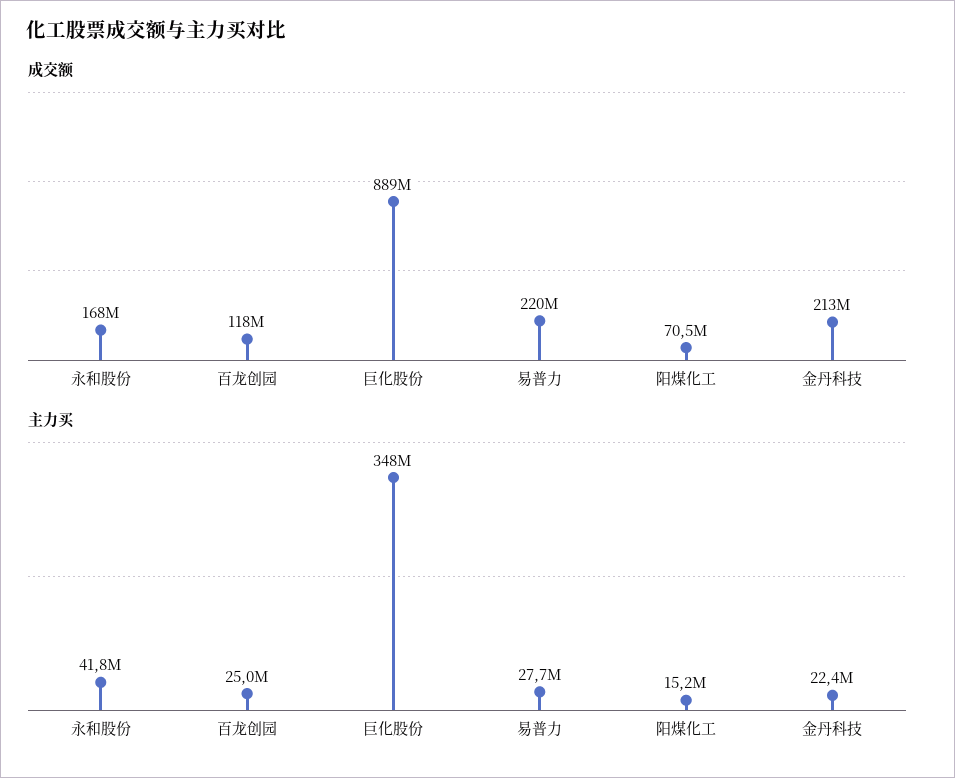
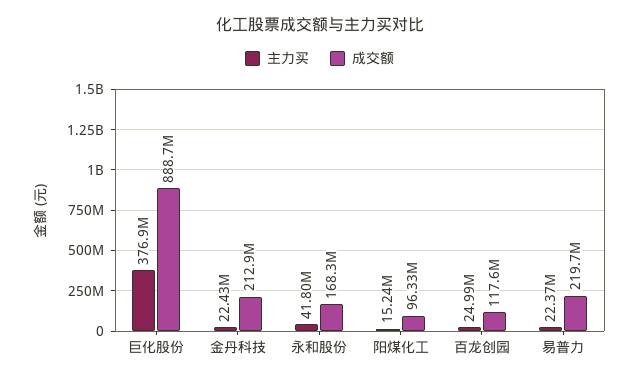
成交额, 阳煤化工: 70500000 -> 96330000
主力买, 巨化股份: 348000000 -> 376900000
主力买, 易普力: 27700000 -> 22370000

